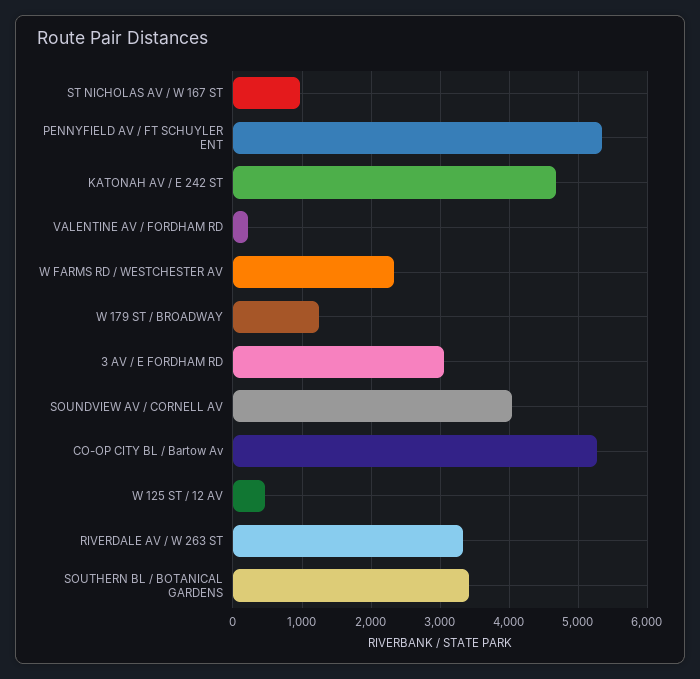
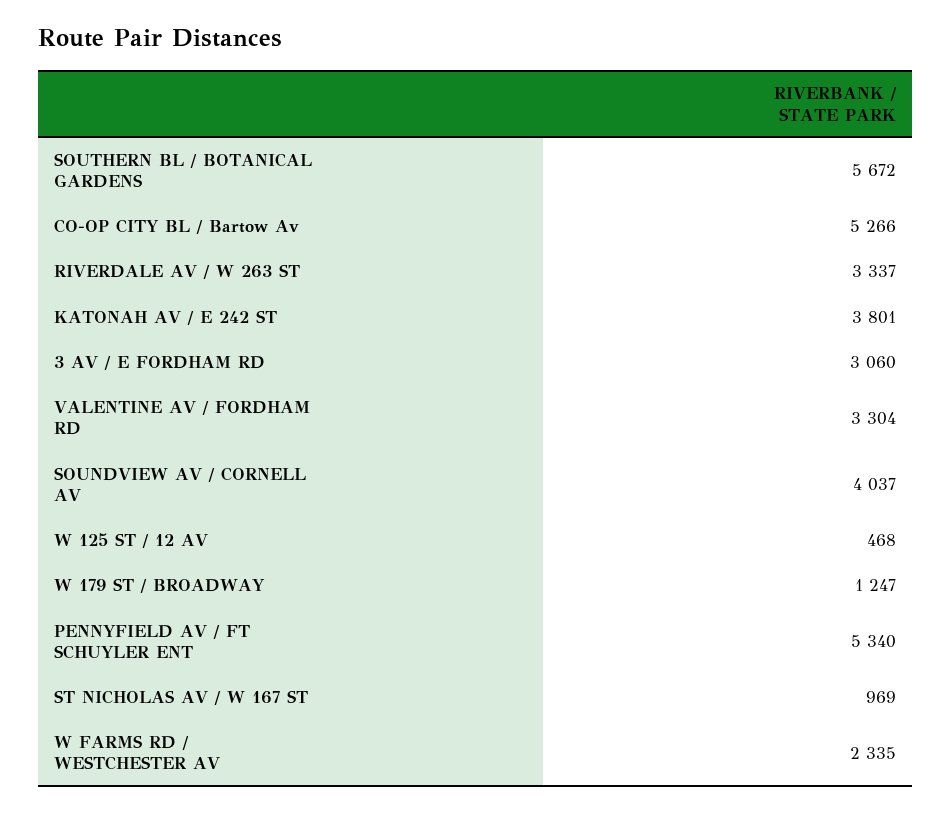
KATONAH AV / E 242 ST: 4700 -> 3801
VALENTINE AV / FORDHAM RD: 200 -> 3304
SOUTHERN BL / BOTANICAL GARDENS: 3400 -> 5672

